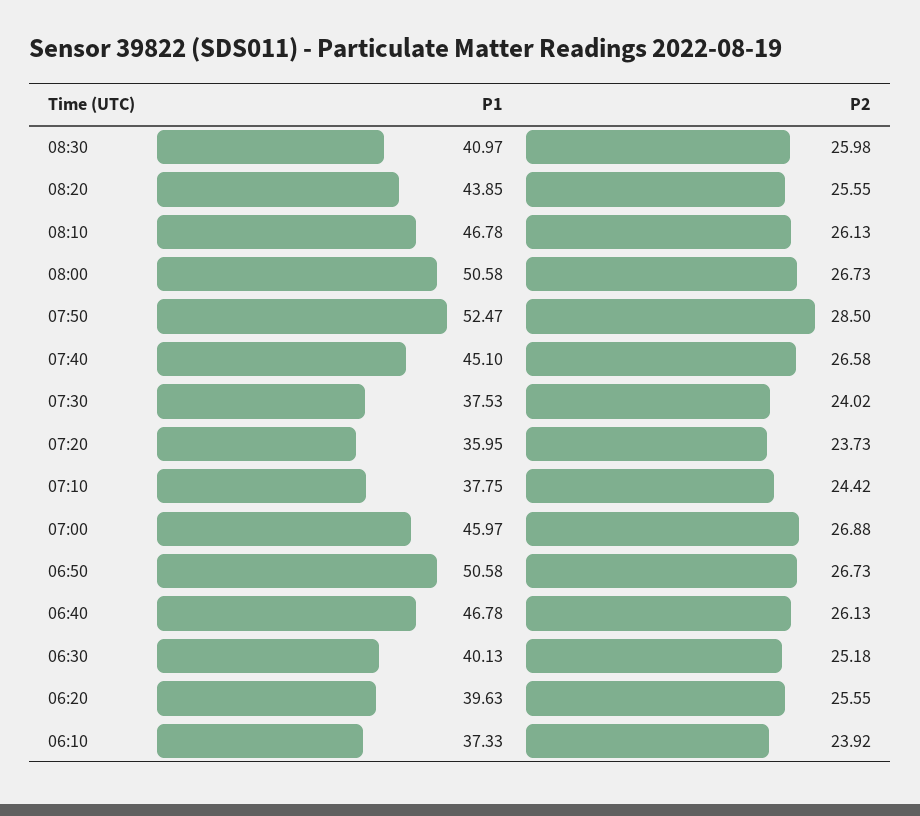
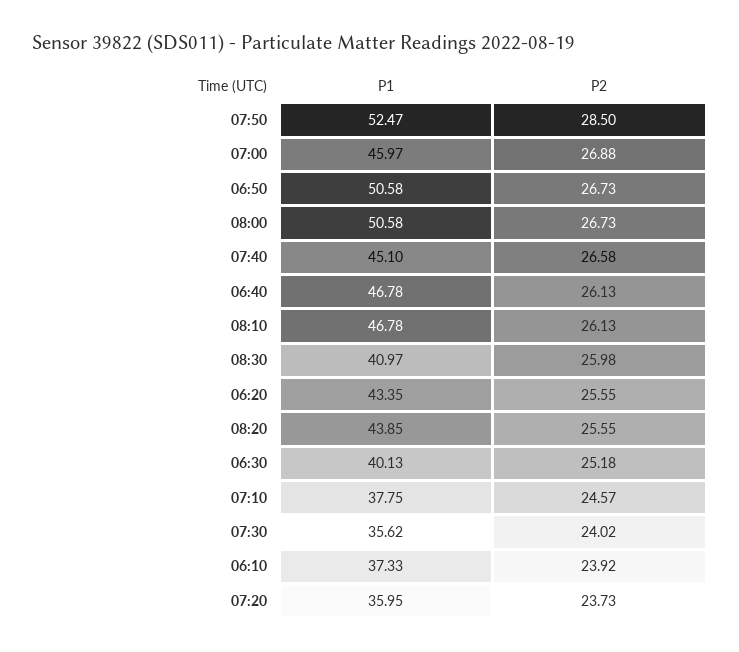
P1, 07:30: 37.53 -> 35.62
P2, 07:10: 24.42 -> 24.57
P1, 06:20: 39.63 -> 43.35

